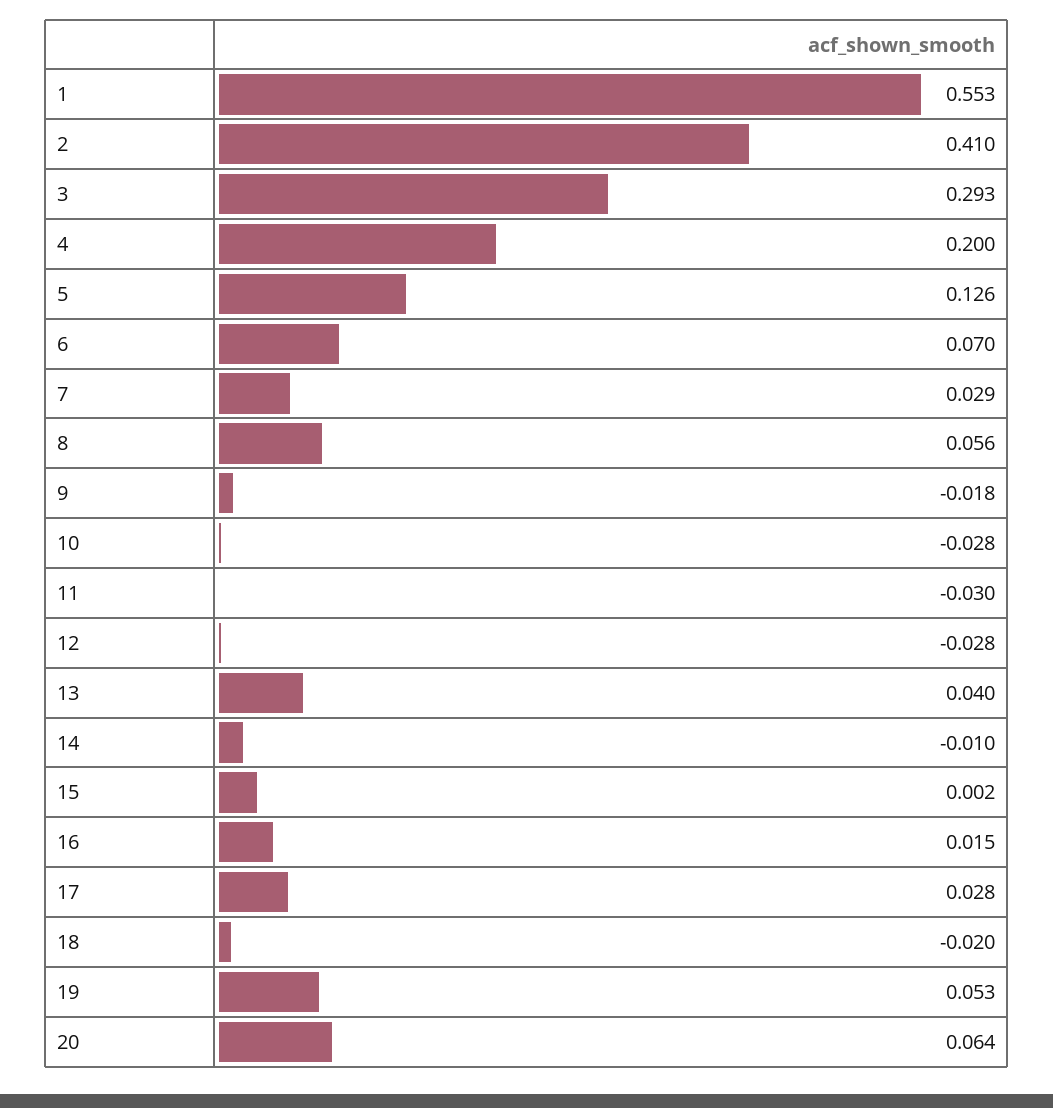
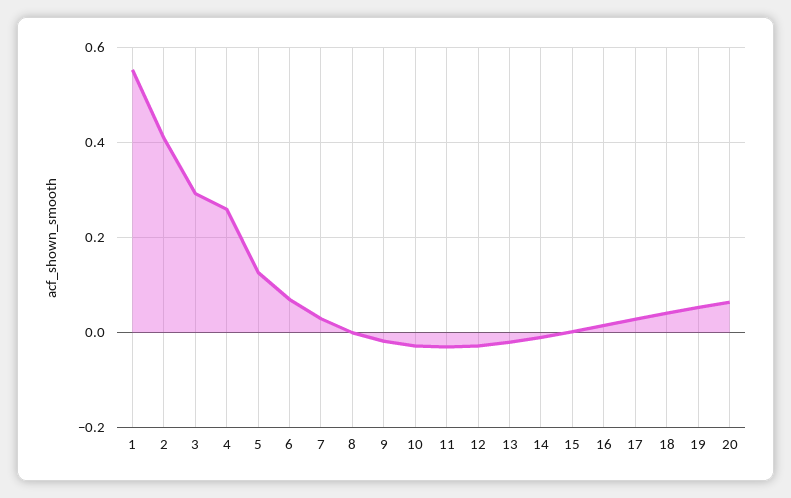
4: 0.2 -> 0.26
8: 0.056 -> 0
13: 0.04 -> -0.02
18: -0.02 -> 0.04

